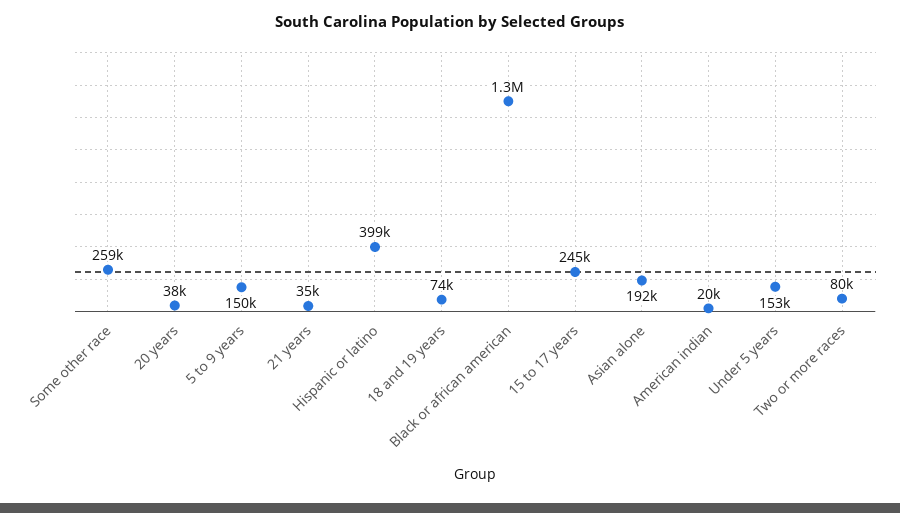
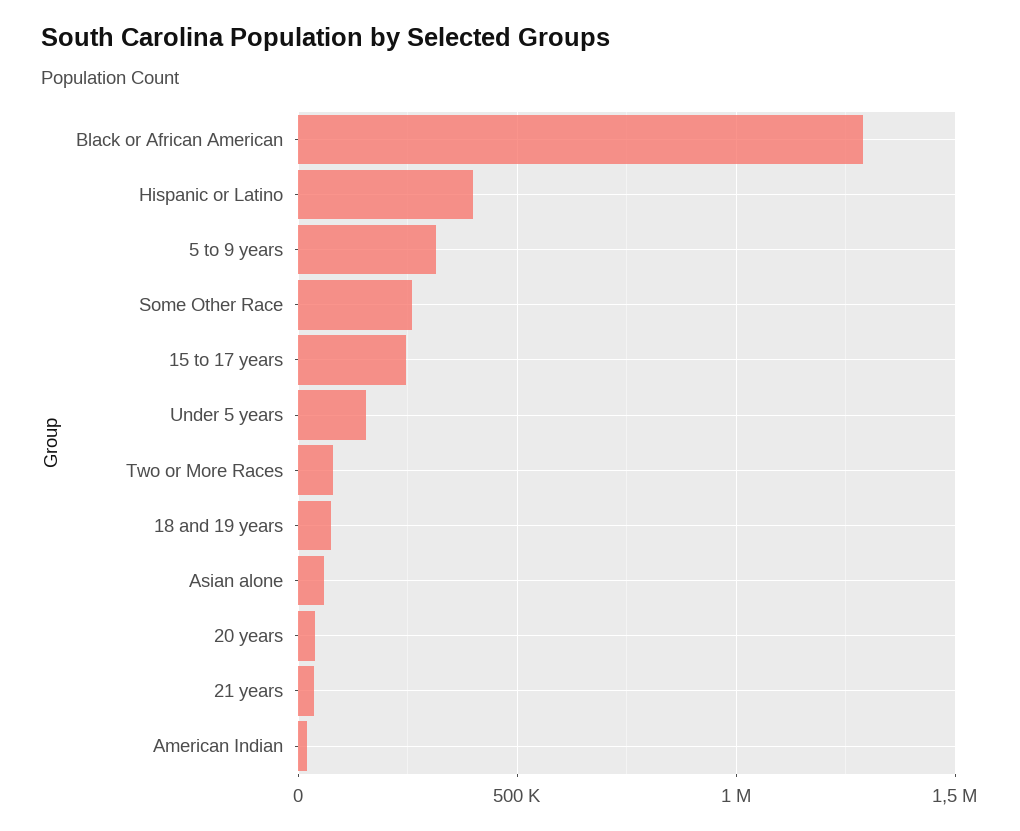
5 to 9 years: 150000 -> 300000
Asian alone: 192000 -> 50000

